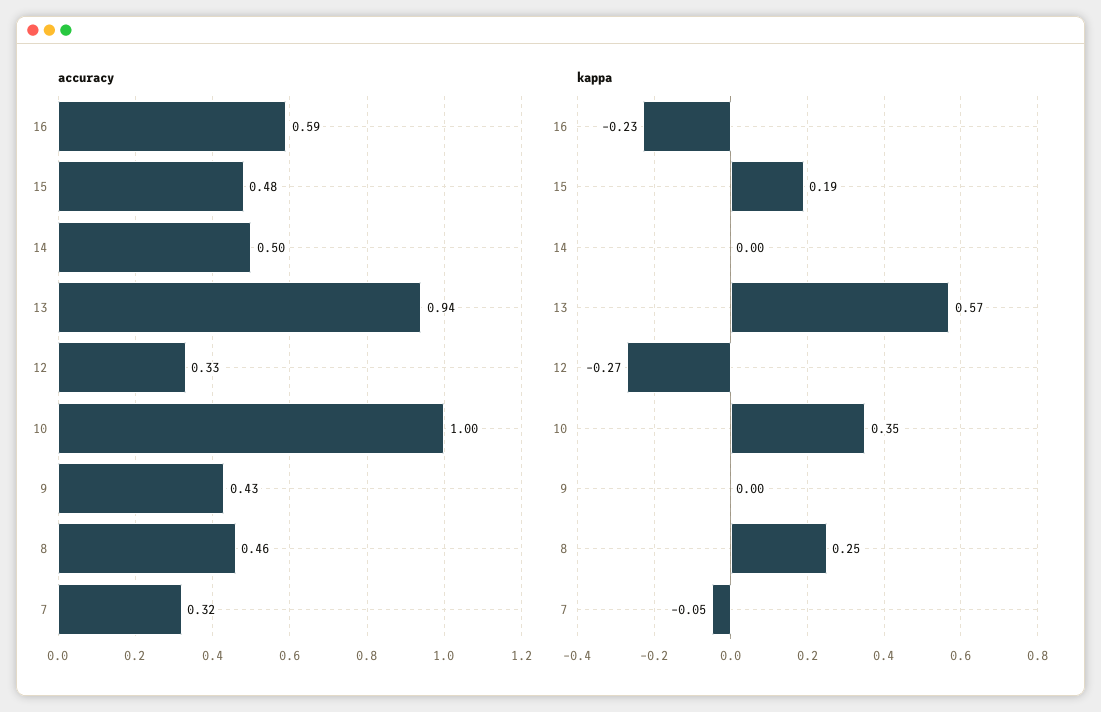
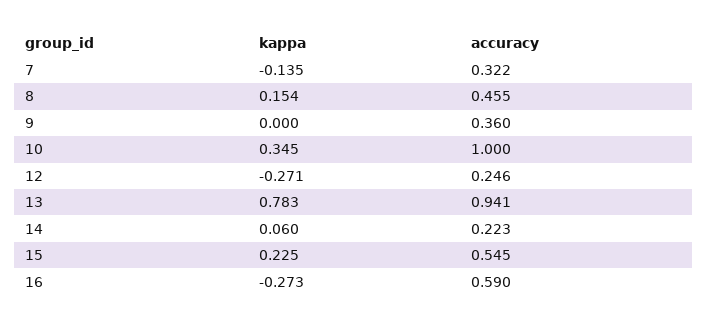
accuracy, 15: 0.48 -> 0.545
accuracy, 14: 0.5 -> 0.223
accuracy, 12: 0.33 -> 0.246
accuracy, 9: 0.43 -> 0.36
kappa, 16: -0.23 -> -0.273
kappa, 15: 0.19 -> 0.225
kappa, 14: 0 -> 0.06
kappa, 13: 0.57 -> 0.783
kappa, 8: 0.25 -> 0.154
kappa, 7: -0.05 -> -0.135

